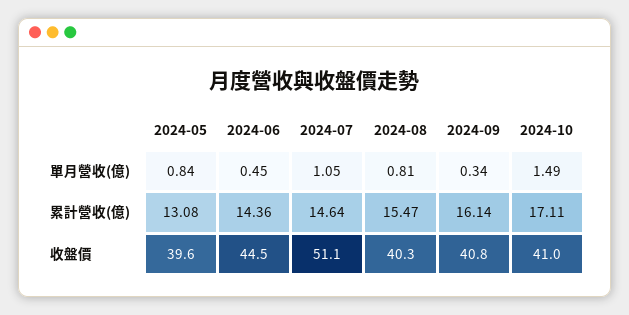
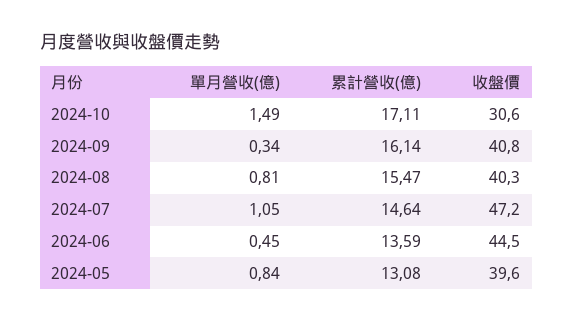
2024-06, 累計營收(億): 14.36 -> 13.59
2024-07, 收盤價: 51.1 -> 47.2
2024-10, 收盤價: 41 -> 30.6

